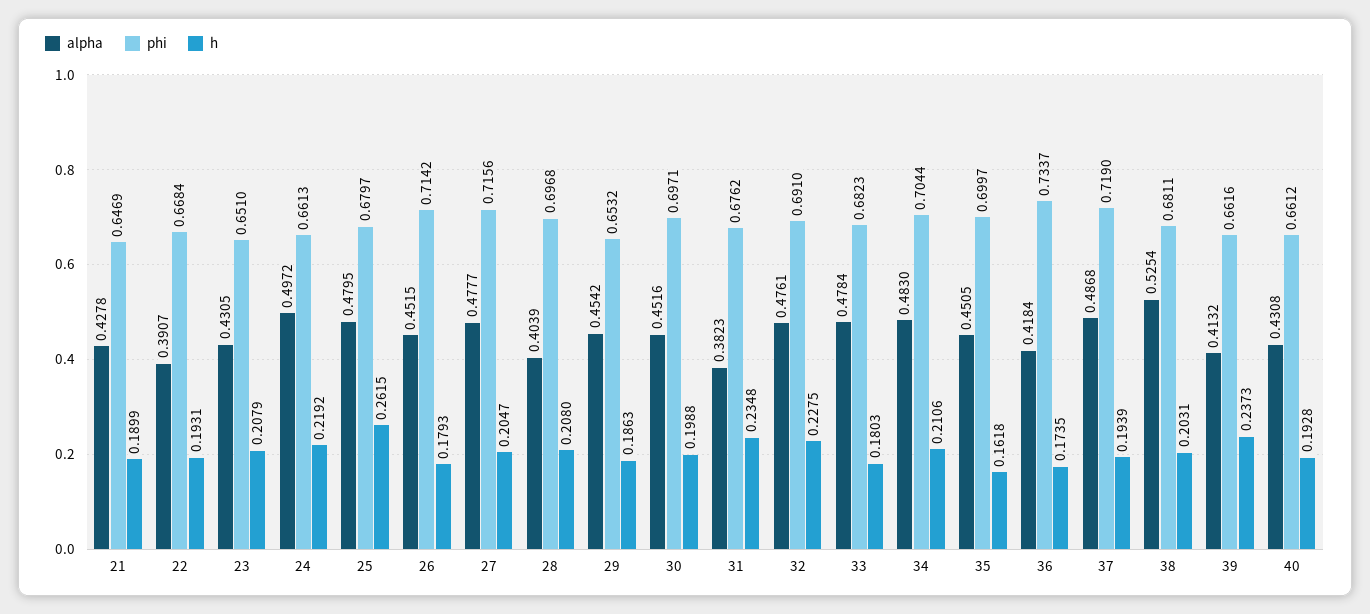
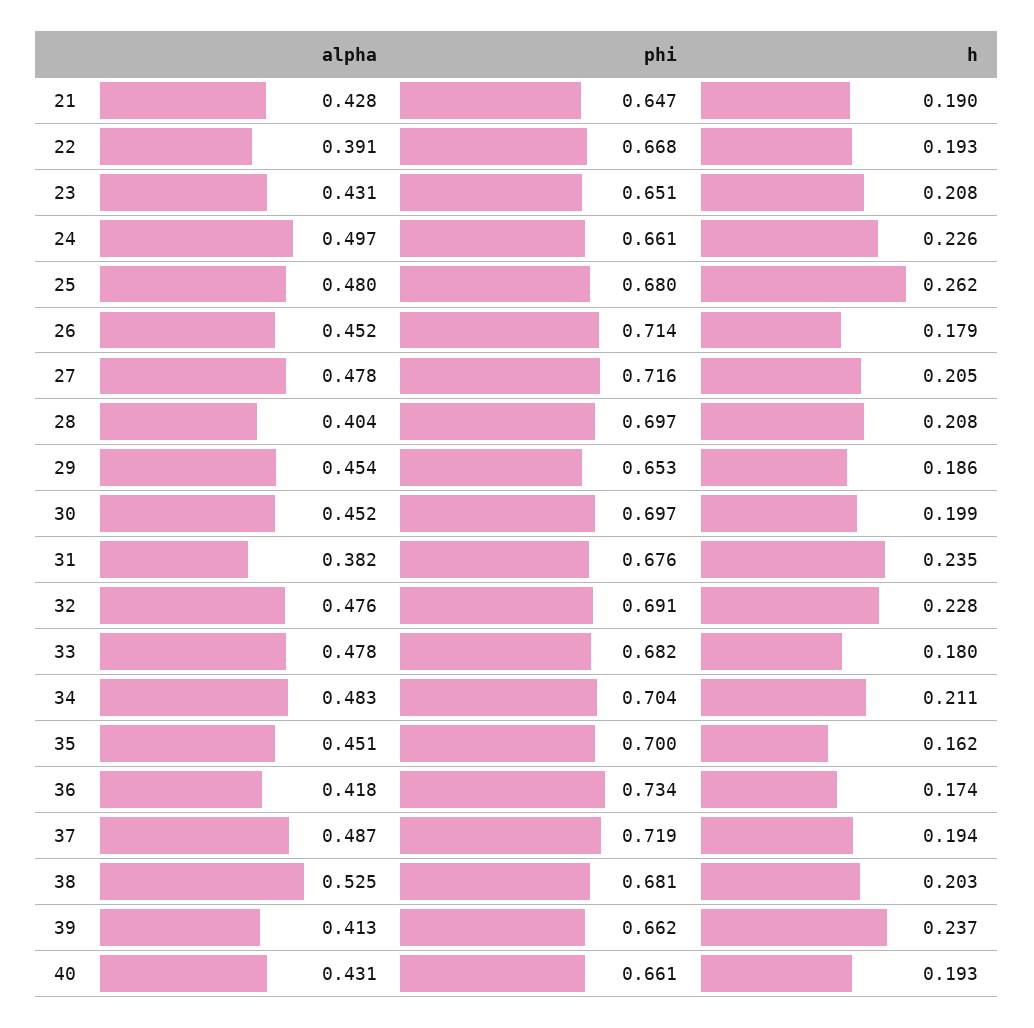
h, 24: 0.2192 -> 0.226

